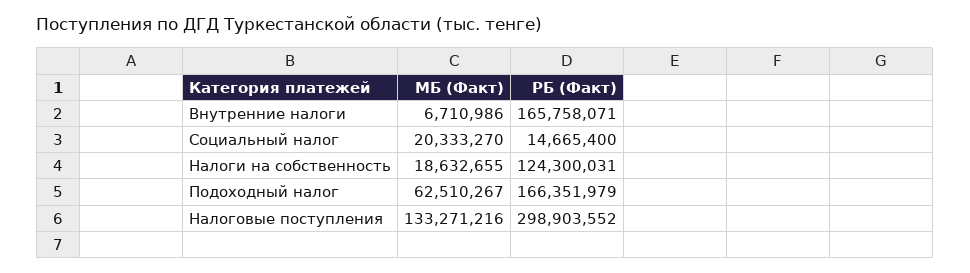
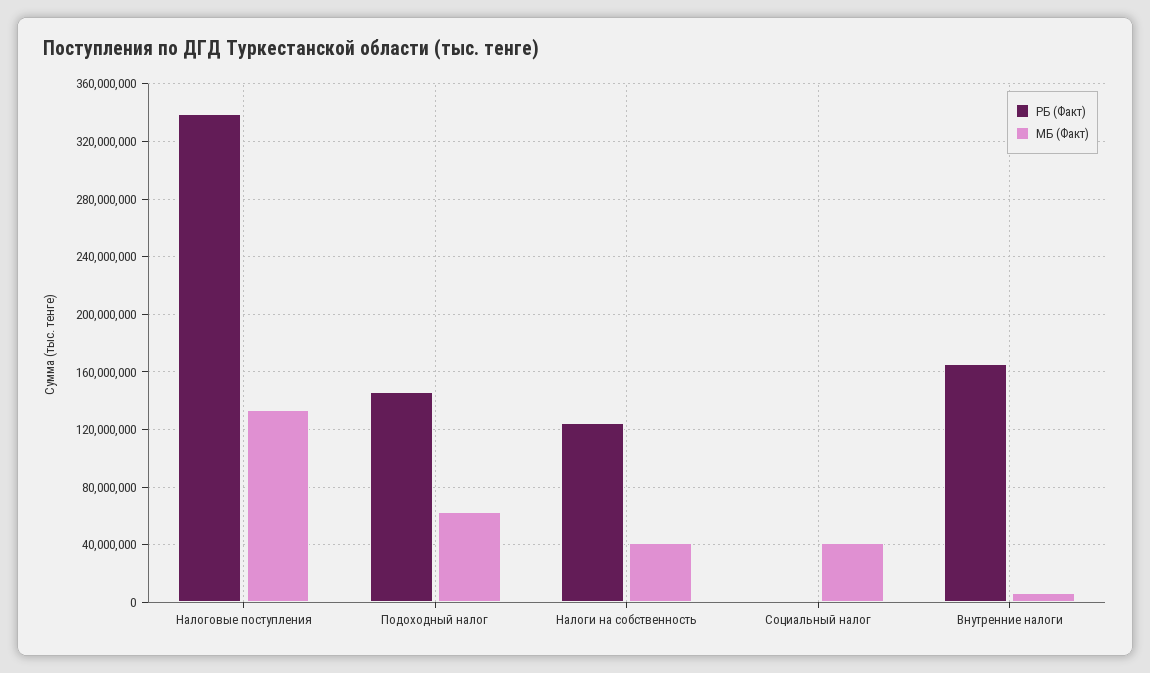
МБ (Факт), Социальный налог: 20333270 -> 40000000
РБ (Факт), Социальный налог: 14665400 -> 0
МБ (Факт), Налоги на собственность: 18632655 -> 40000000
РБ (Факт), Подоходный налог: 166351979 -> 145000000
РБ (Факт), Налоговые поступления: 298903552 -> 340000000

